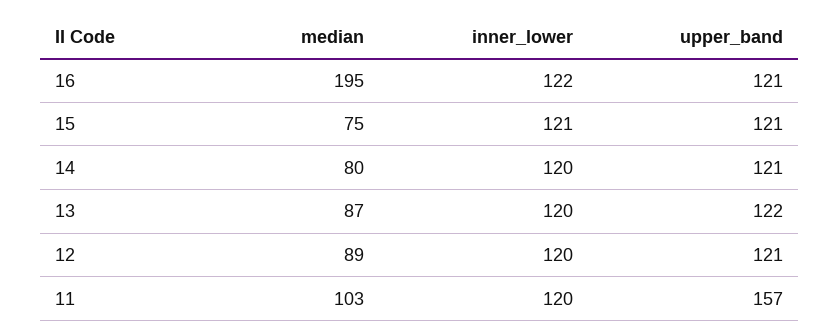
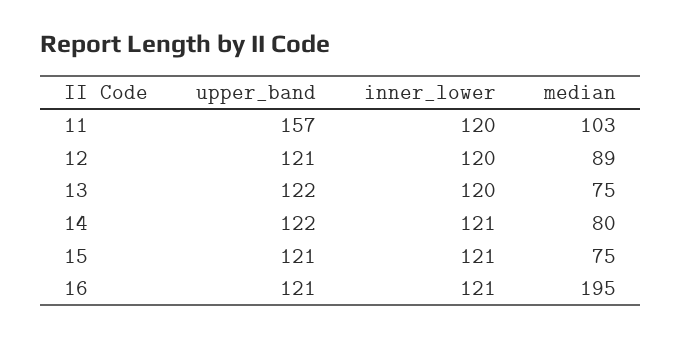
inner_lower, 16: 122 -> 121
inner_lower, 14: 120 -> 121
upper_band, 14: 121 -> 122
median, 13: 87 -> 75

